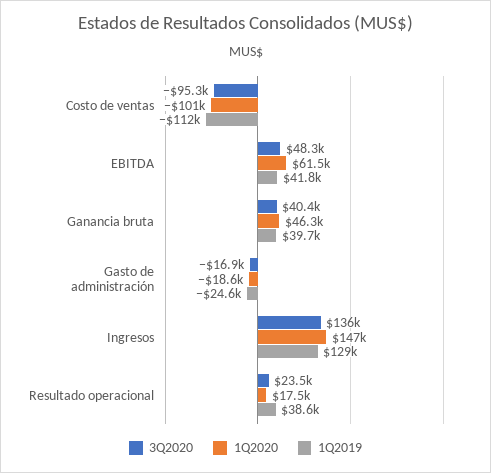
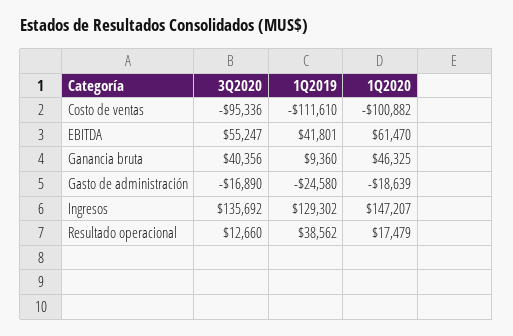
3Q2020, EBITDA: 48300 -> 55247
1Q2019, Ganancia bruta: 39700 -> 9360
3Q2020, Resultado operacional: 23500 -> 12660

